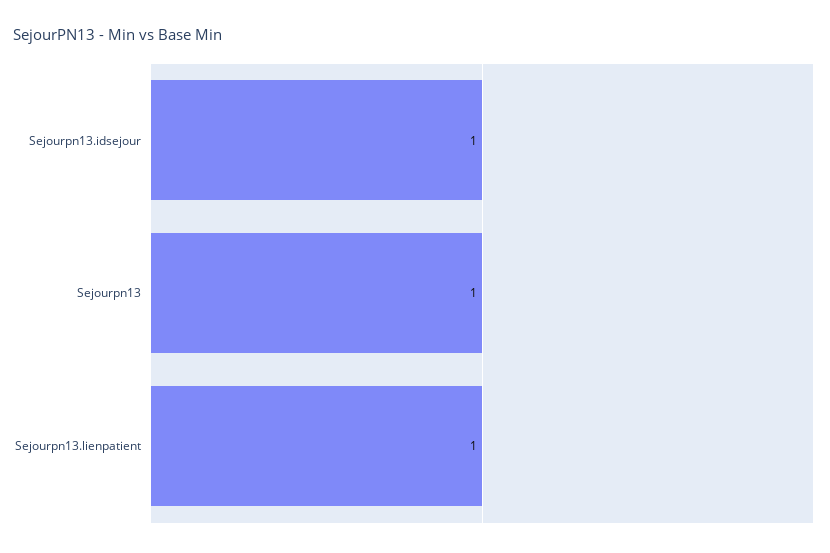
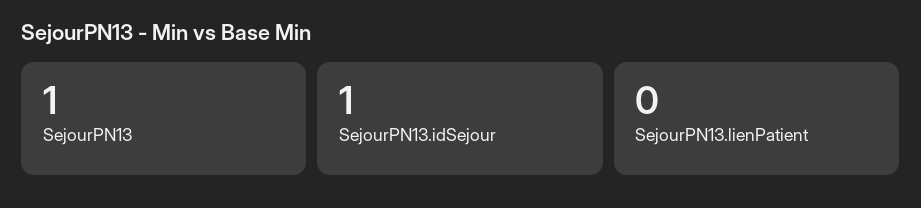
Sejourpn13.lienpatient: 1 -> 0

